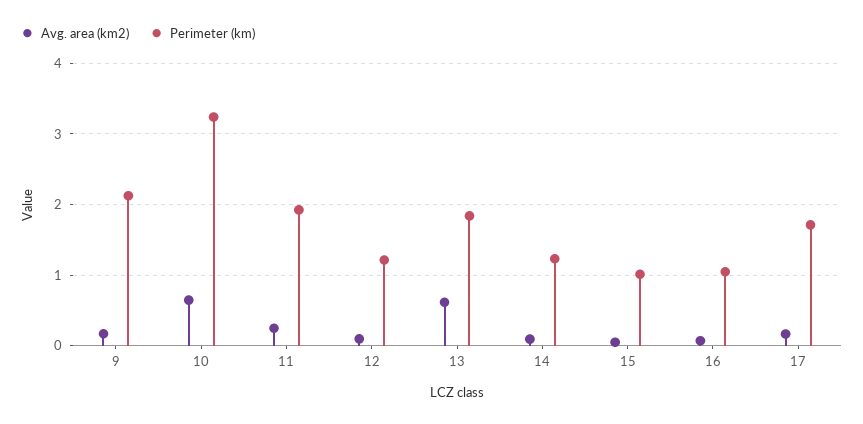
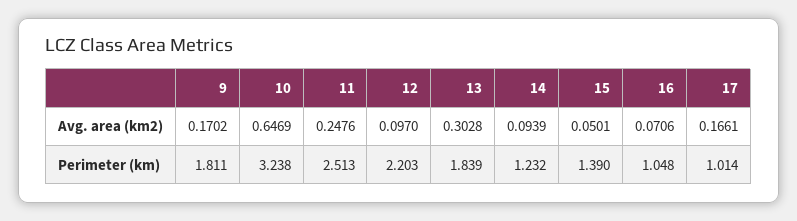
Perimeter (km), 9: 2.1 -> 1.811
Perimeter (km), 11: 1.9 -> 2.513
Perimeter (km), 12: 1.2 -> 2.203
Avg. area (km2), 13: 0.6 -> 0.3028
Perimeter (km), 15: 1 -> 1.39
Perimeter (km), 17: 1.7 -> 1.014

